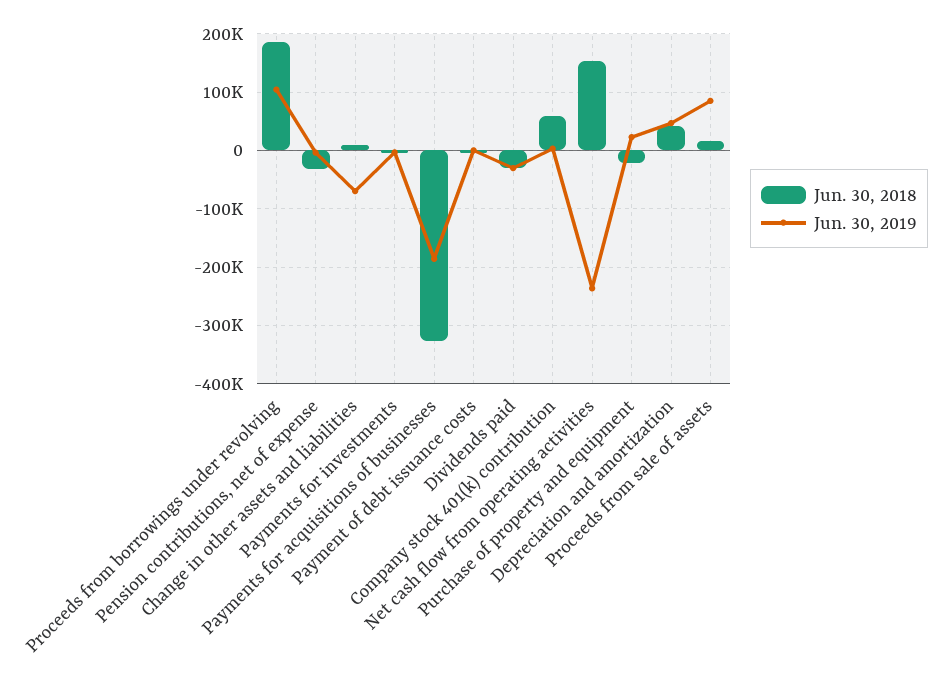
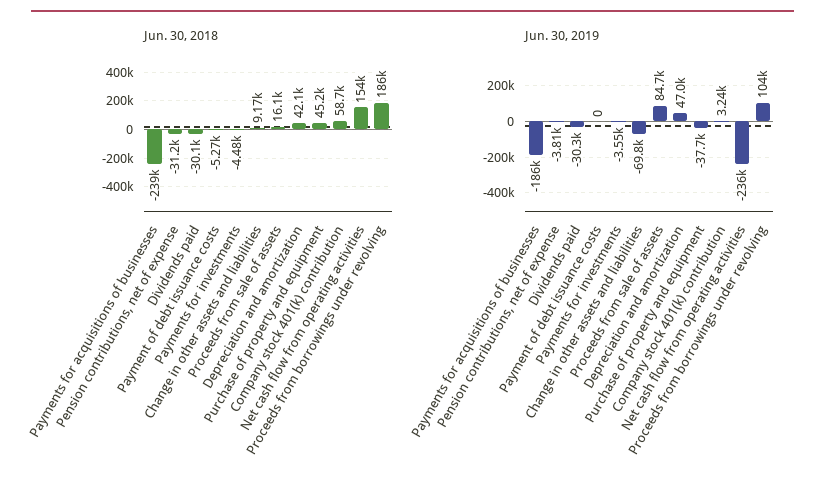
Jun. 30, 2018, Payments for acquisitions of businesses: -320000 -> -239000
Jun. 30, 2018, Purchase of property and equipment: -20000 -> 45200
Jun. 30, 2019, Purchase of property and equipment: 20000 -> -37700

